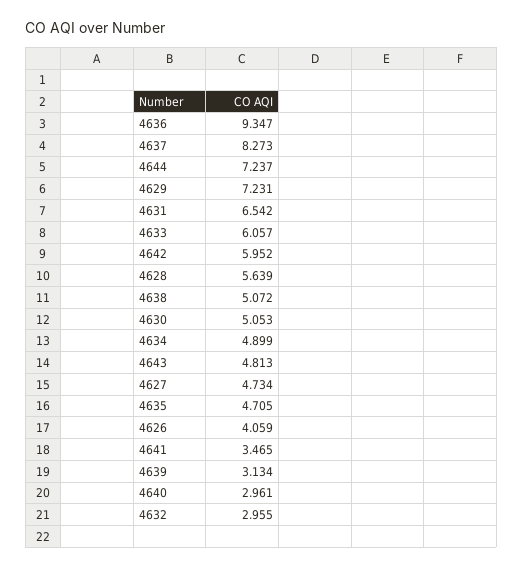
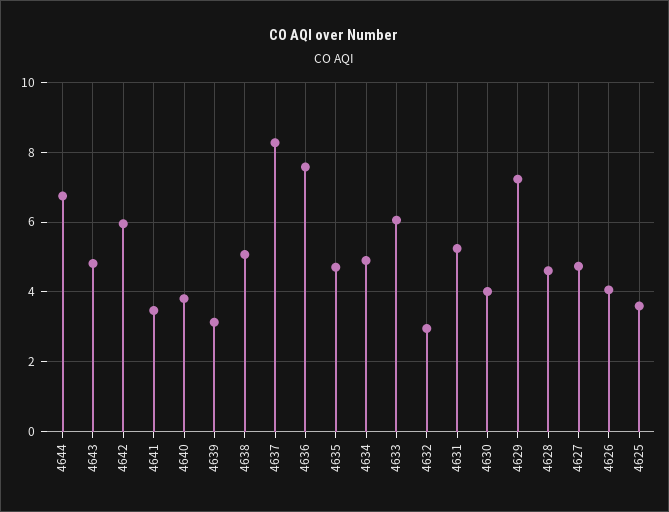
4636: 9.347 -> 7.6
4644: 7.237 -> 6.8
4631: 6.542 -> 5.2
4628: 5.639 -> 4.6
4630: 5.053 -> 4
4640: 2.961 -> 3.8
4625: none -> 3.6

